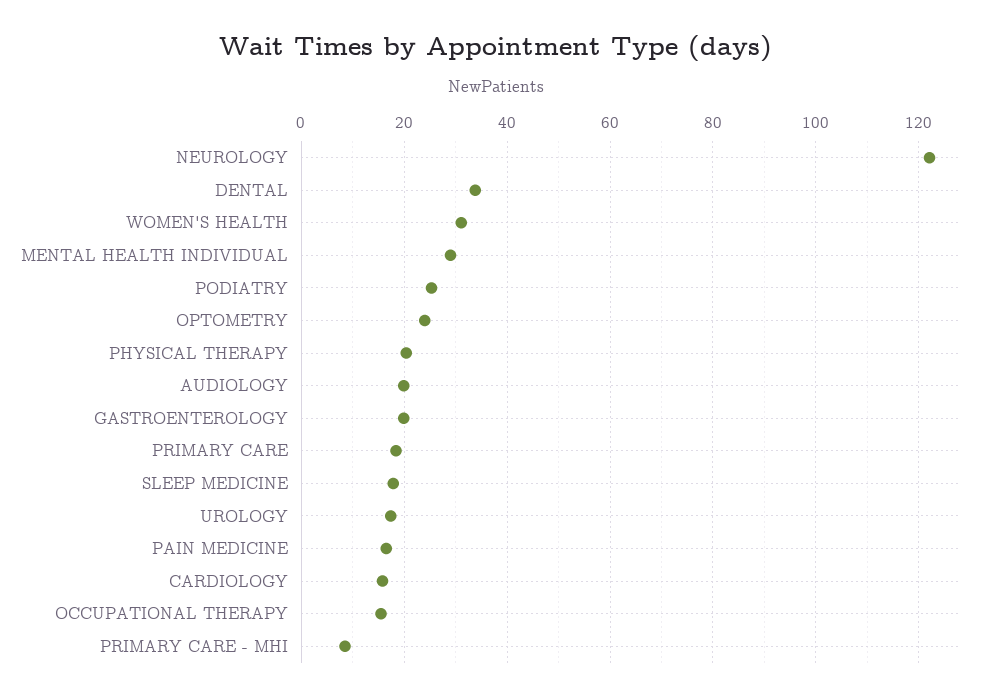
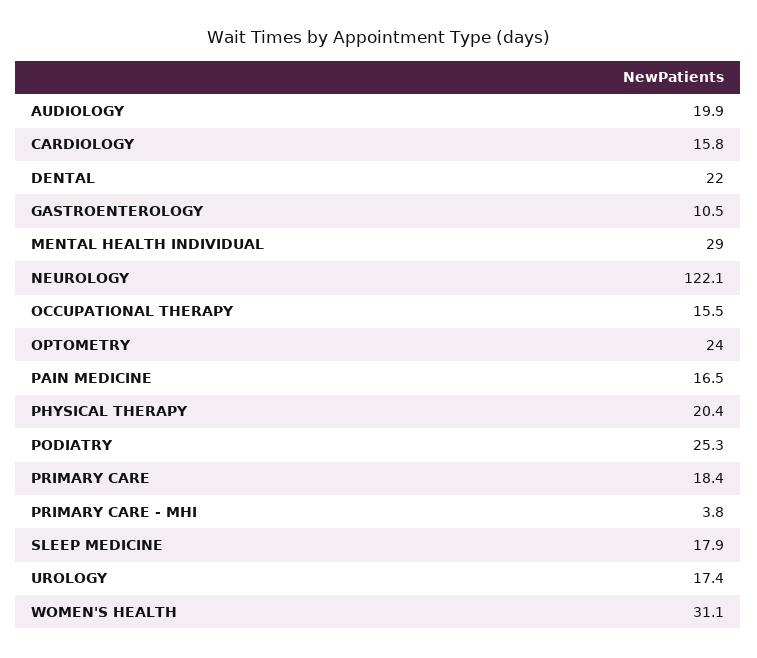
DENTAL: 34 -> 22
GASTROENTEROLOGY: 20 -> 10.5
PRIMARY CARE - MHI: 8 -> 3.8

